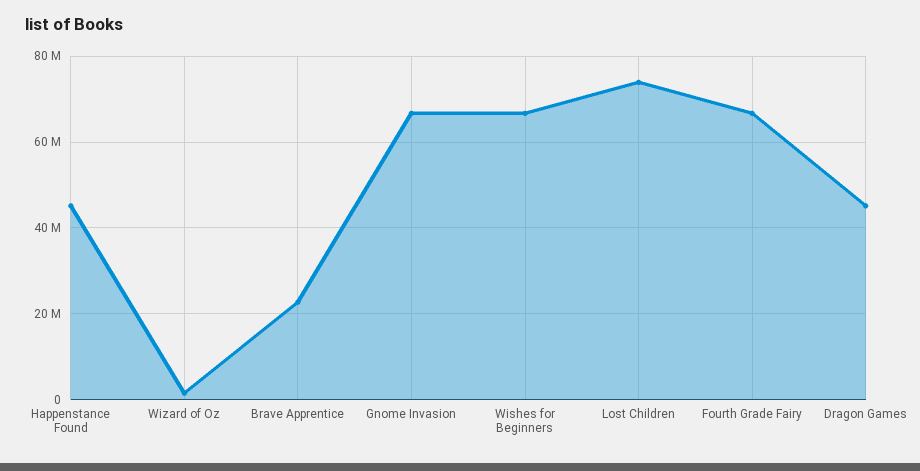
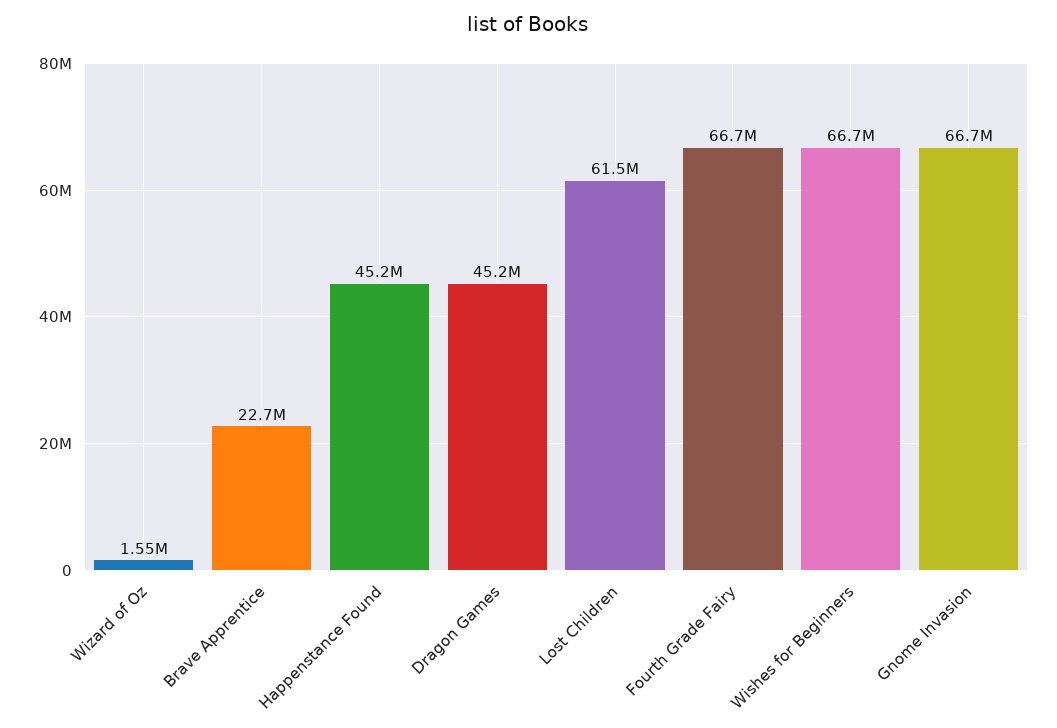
Lost Children: 74000000 -> 61500000

